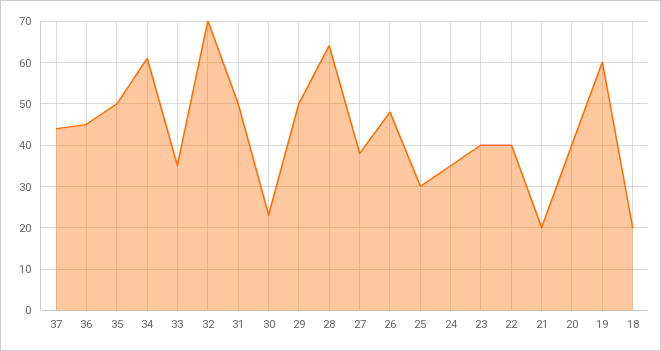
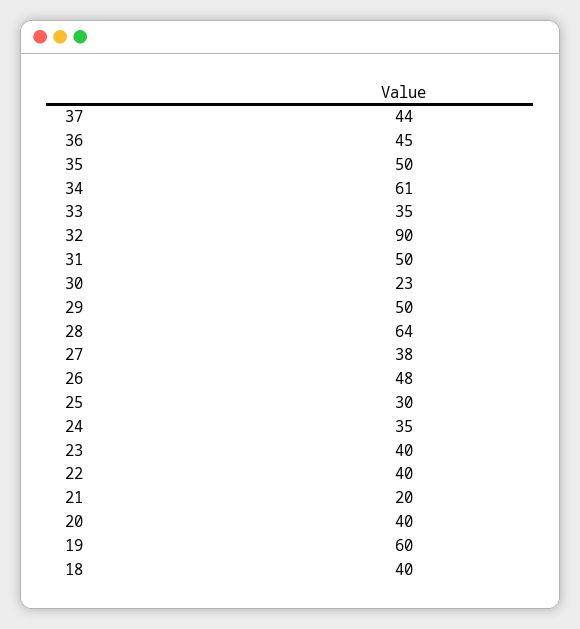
32: 70 -> 90
18: 20 -> 40

